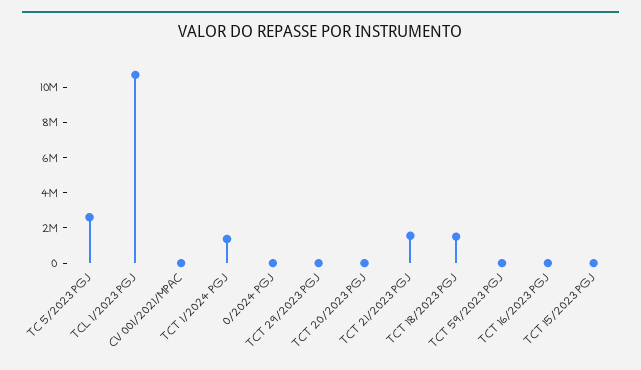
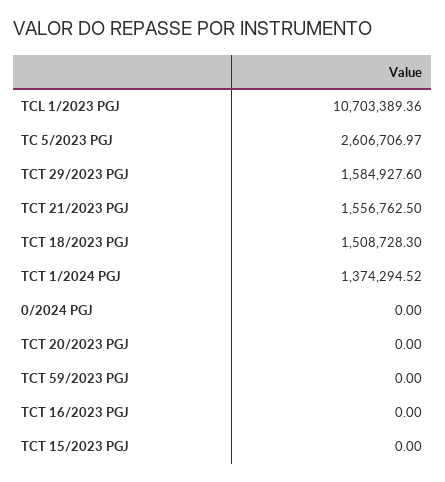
CV 001/2021/MPAC: 0 -> none
TCT 29/2023 PGJ: 0 -> 1584927.6

